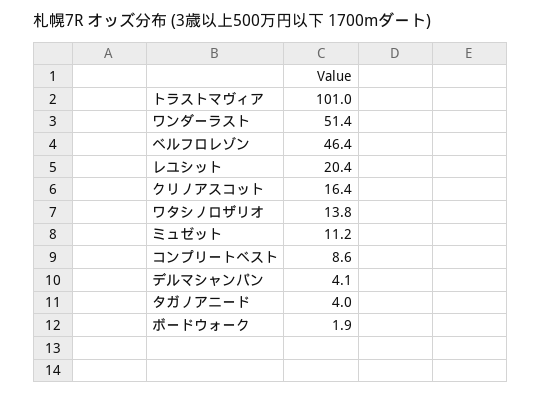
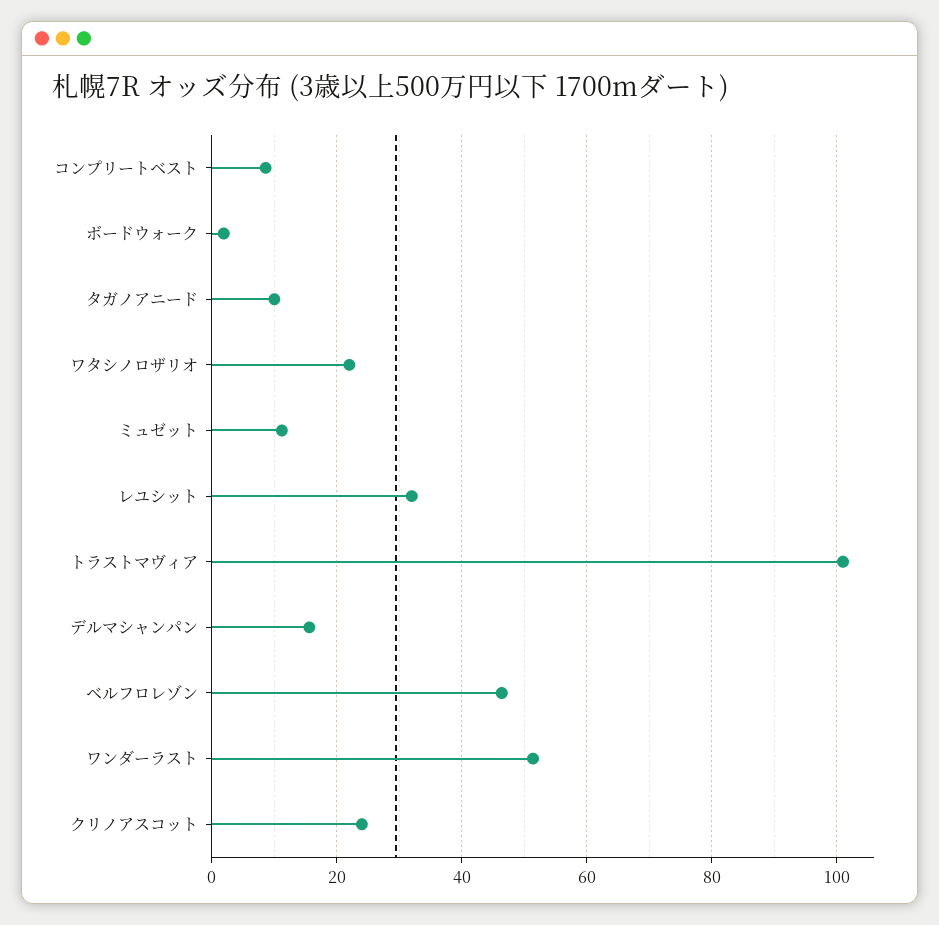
レユシット: 20.4 -> 32
クリノアスコット: 16.4 -> 24
ワタシノロザリオ: 13.8 -> 22
デルマシャンパン: 4.1 -> 16
タガノアニード: 4 -> 10

